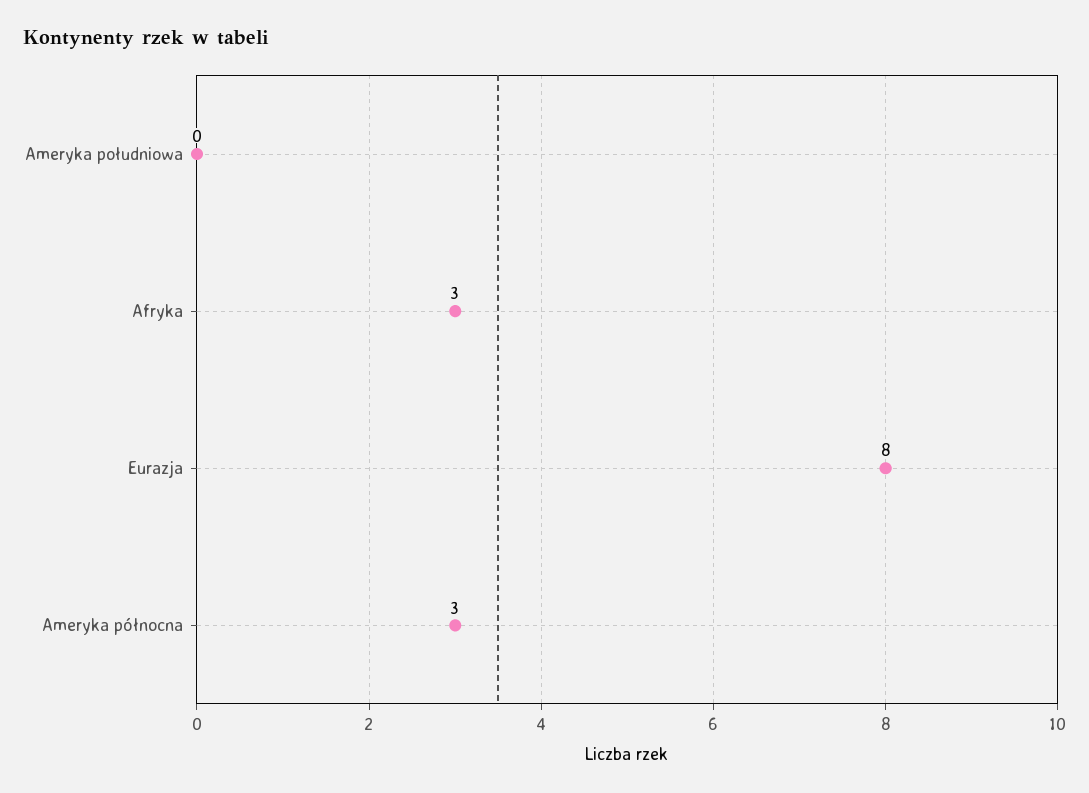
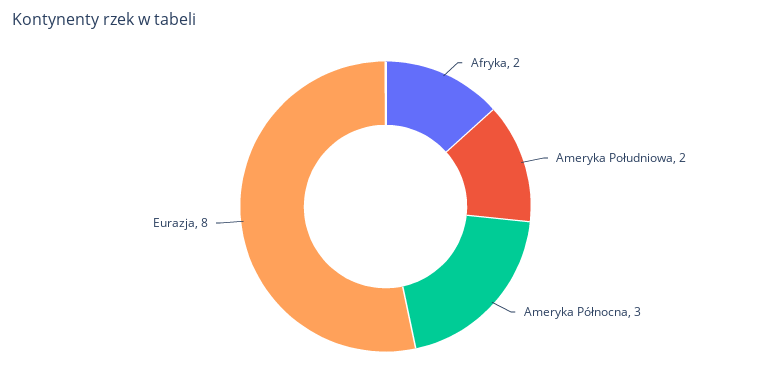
Ameryka południowa: 0 -> 2
Afryka: 3 -> 2

